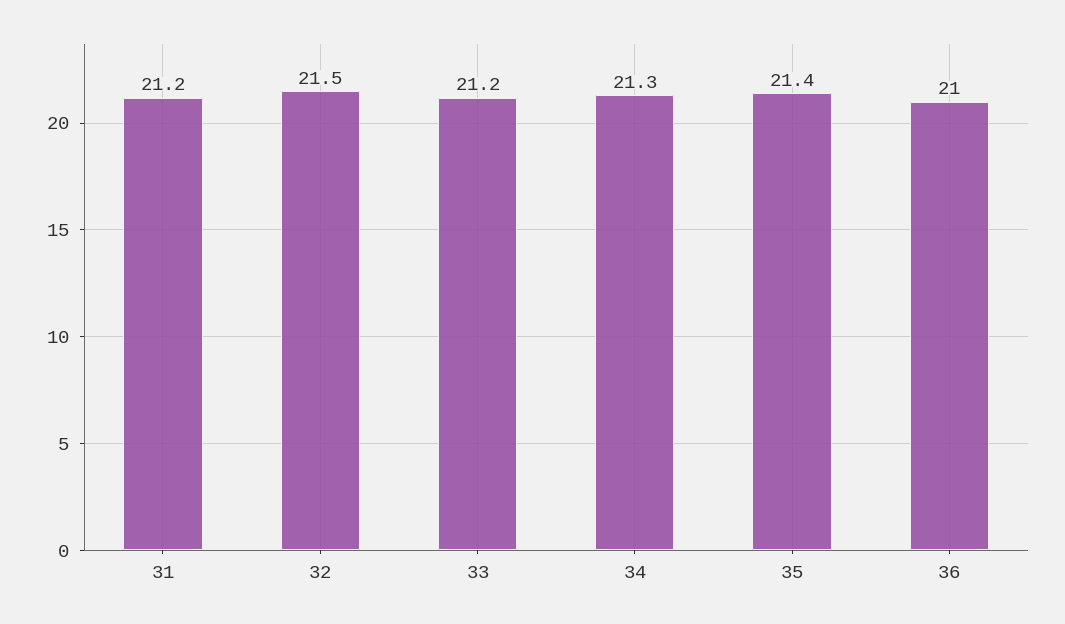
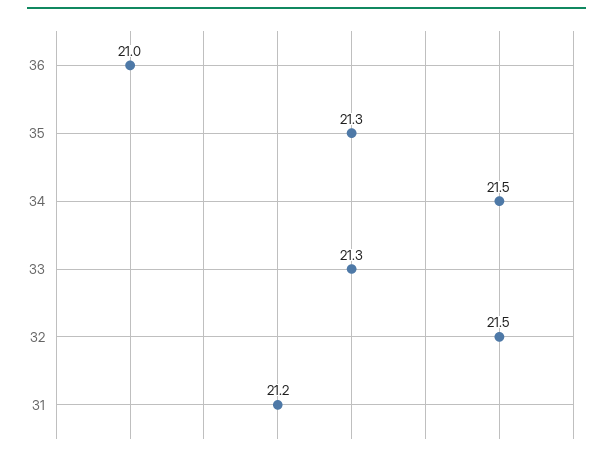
33: 21.2 -> 21.3
34: 21.3 -> 21.5
35: 21.4 -> 21.3

